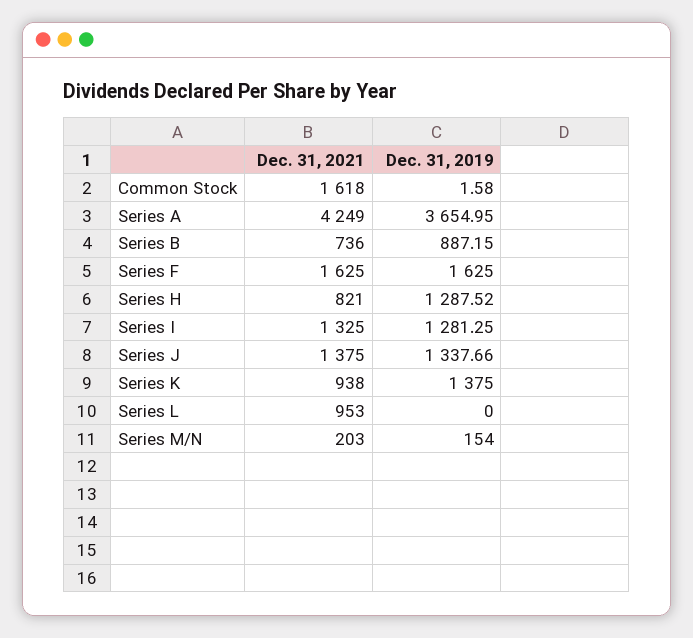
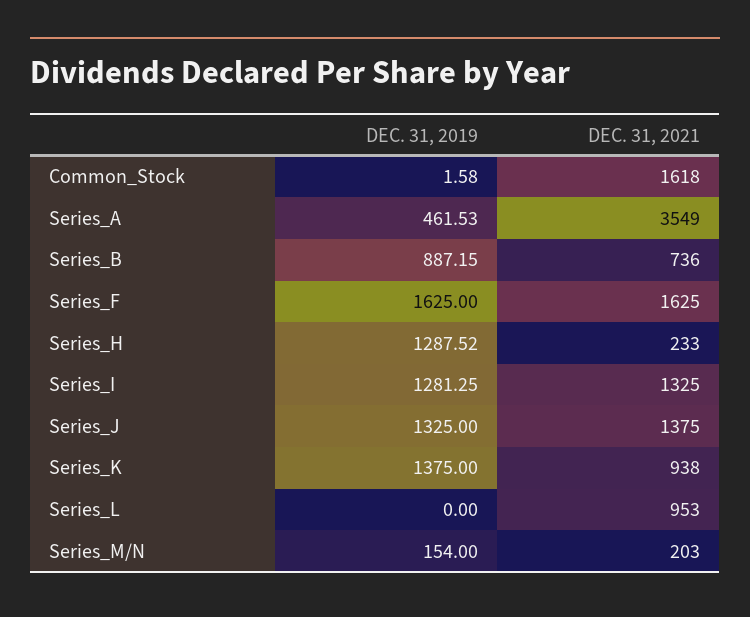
Dec. 31, 2021, Series A: 4249 -> 3549
Dec. 31, 2019, Series A: 3654.95 -> 461.53
Dec. 31, 2021, Series H: 821 -> 233
Dec. 31, 2019, Series J: 1337.66 -> 1325

